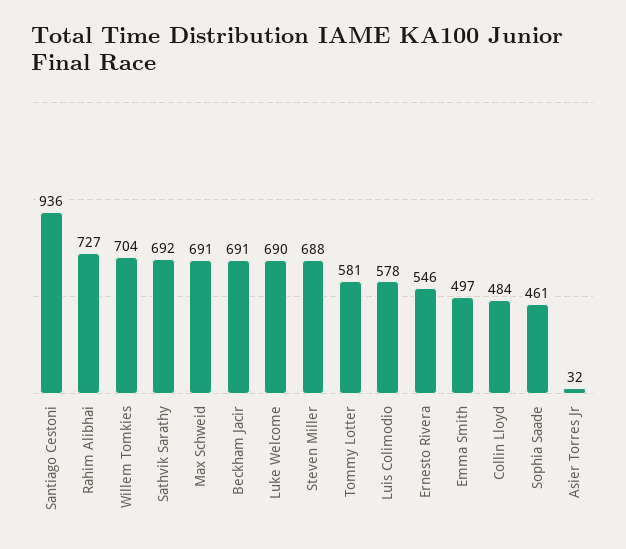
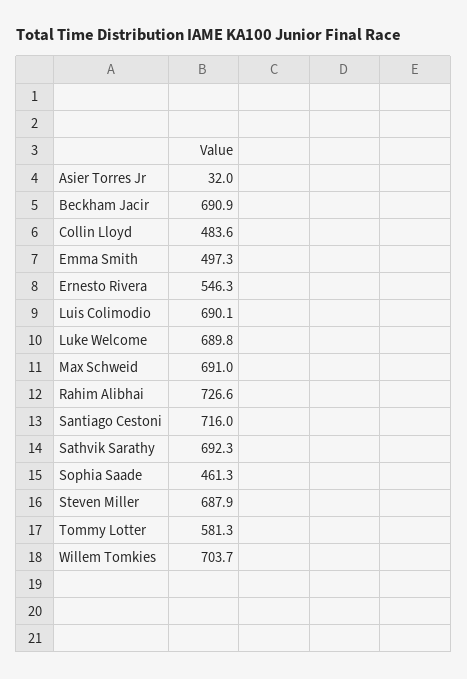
Santiago Cestoni: 936 -> 716
Luis Colimodio: 578 -> 690.1

